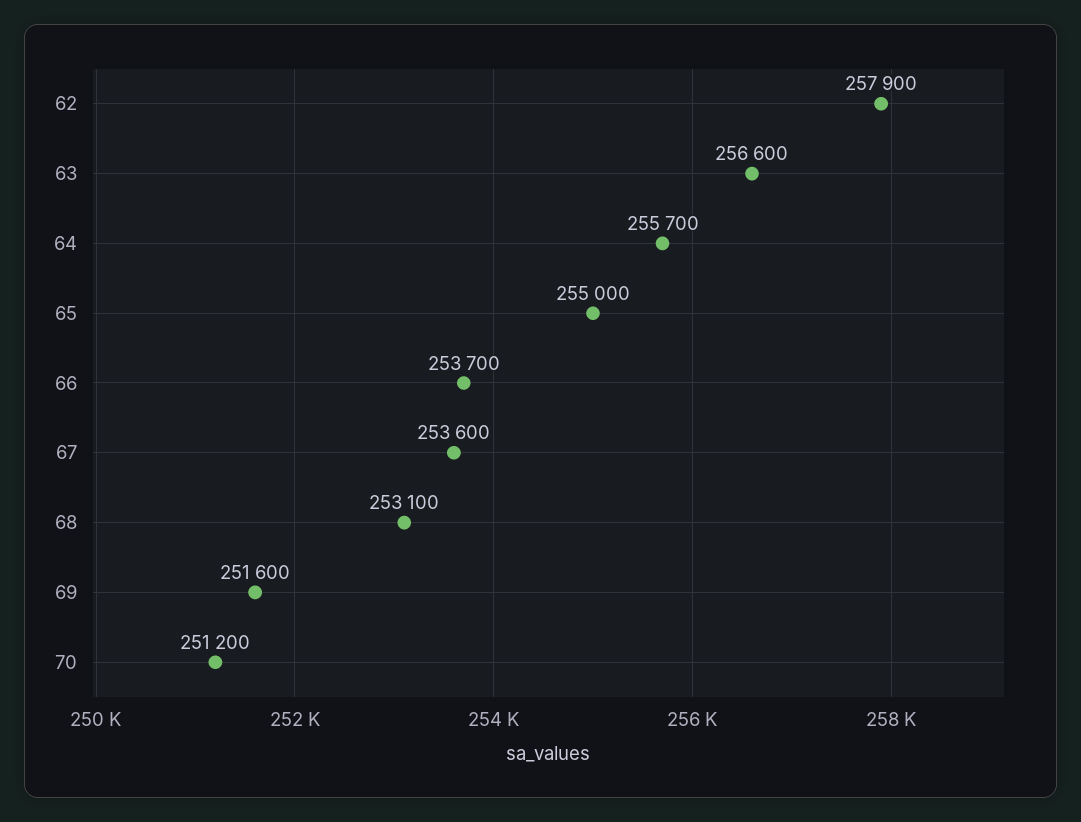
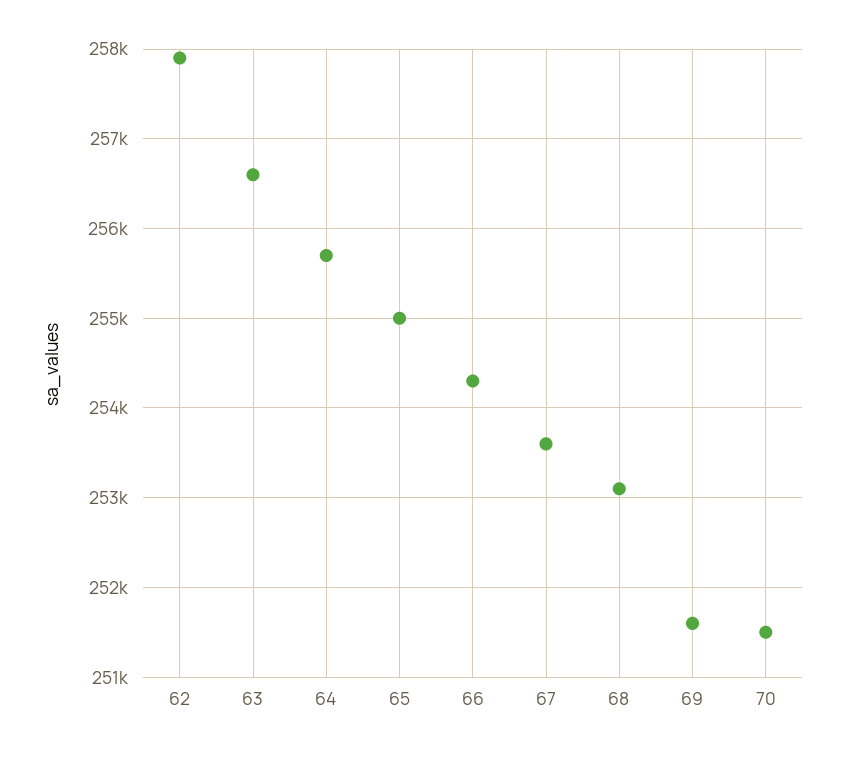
66: 253700 -> 254300
70: 251200 -> 251500

